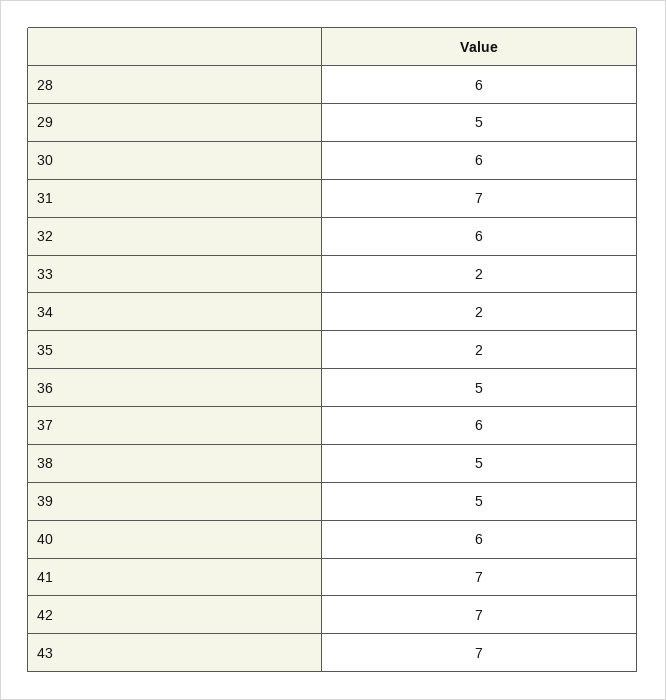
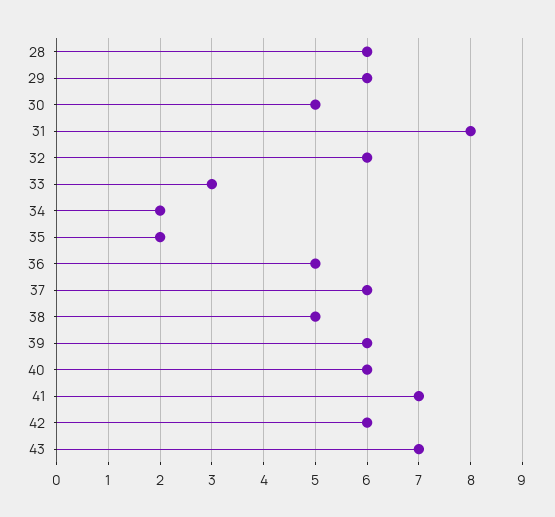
29: 5 -> 6
30: 6 -> 5
31: 7 -> 8
33: 2 -> 3
39: 5 -> 6
42: 7 -> 6

